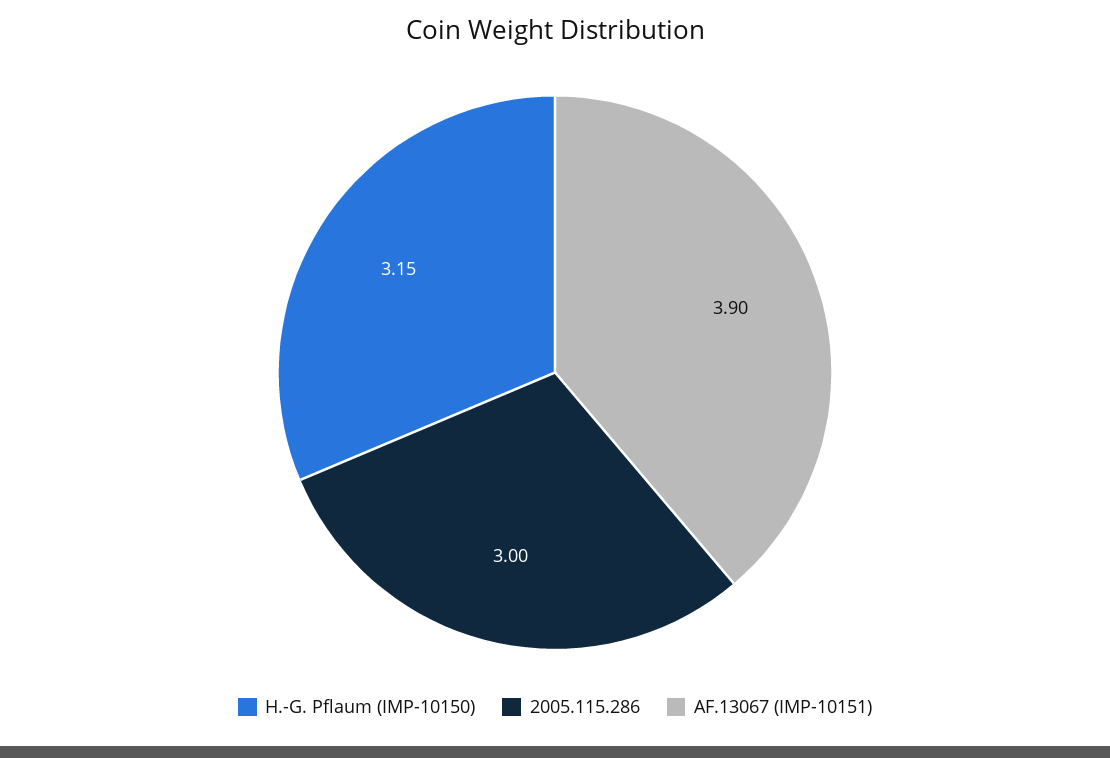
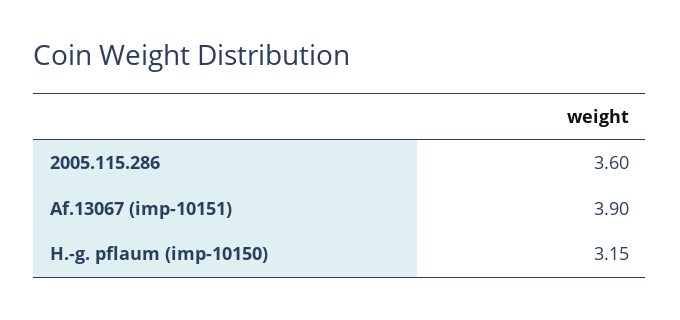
2005.115.286: 3 -> 3.6

